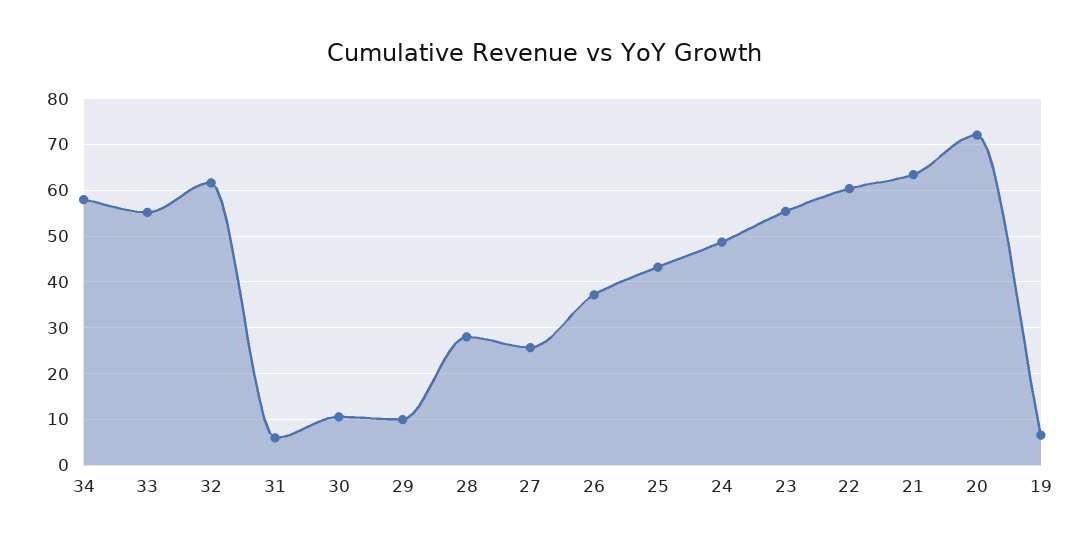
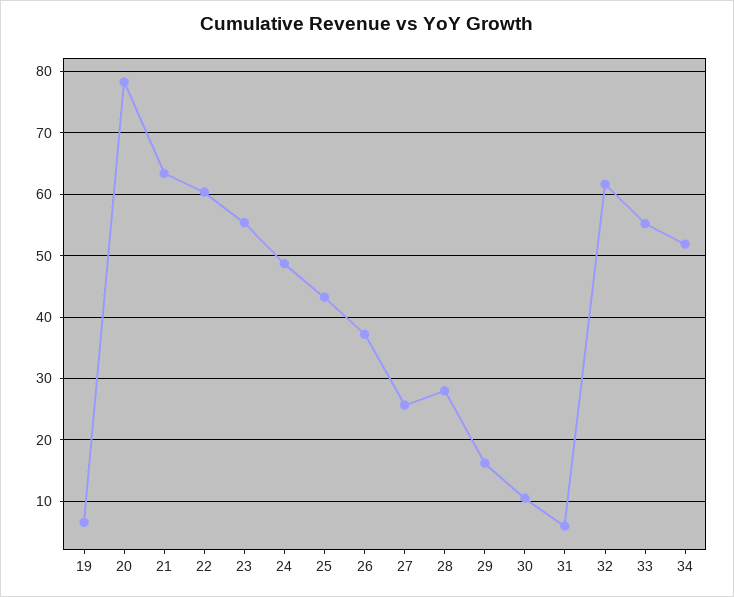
34: 58 -> 52
29: 10 -> 16
20: 72 -> 78

